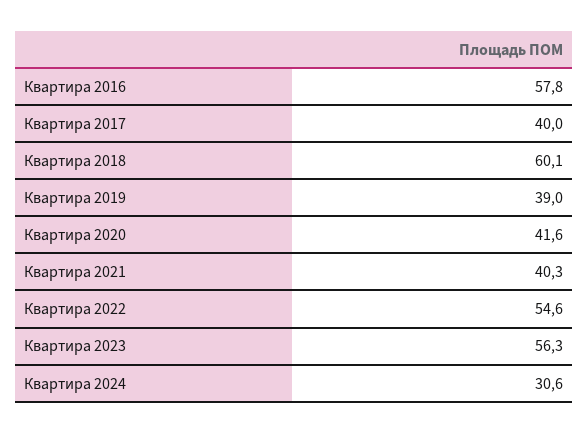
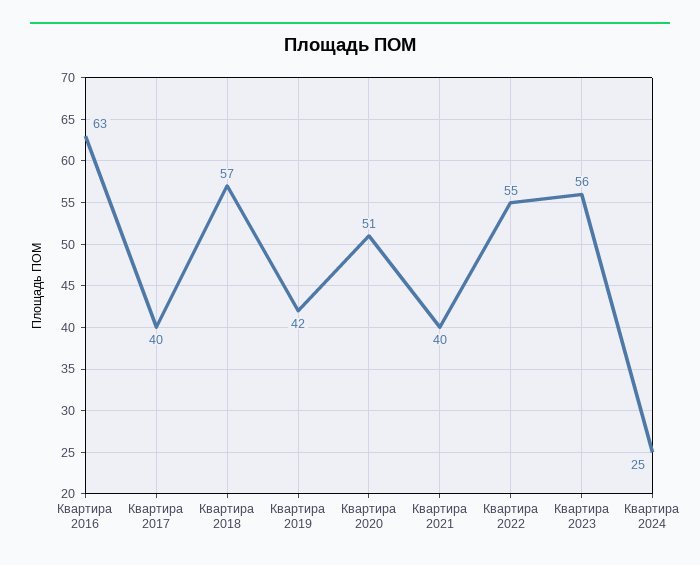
Квартира 2016: 57.8 -> 63
Квартира 2018: 60.1 -> 57
Квартира 2019: 39 -> 42
Квартира 2020: 41.6 -> 51
Квартира 2024: 30.6 -> 25

